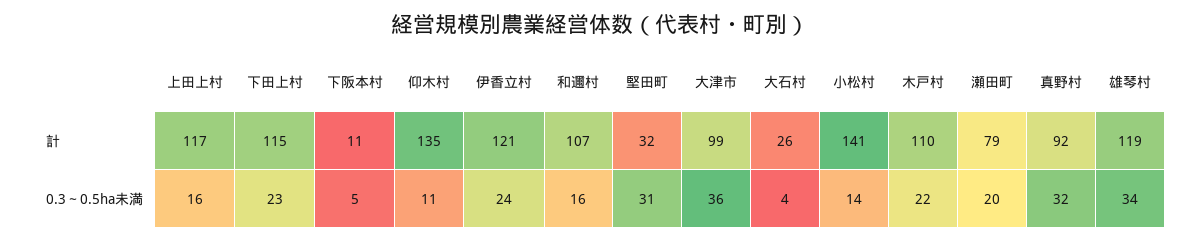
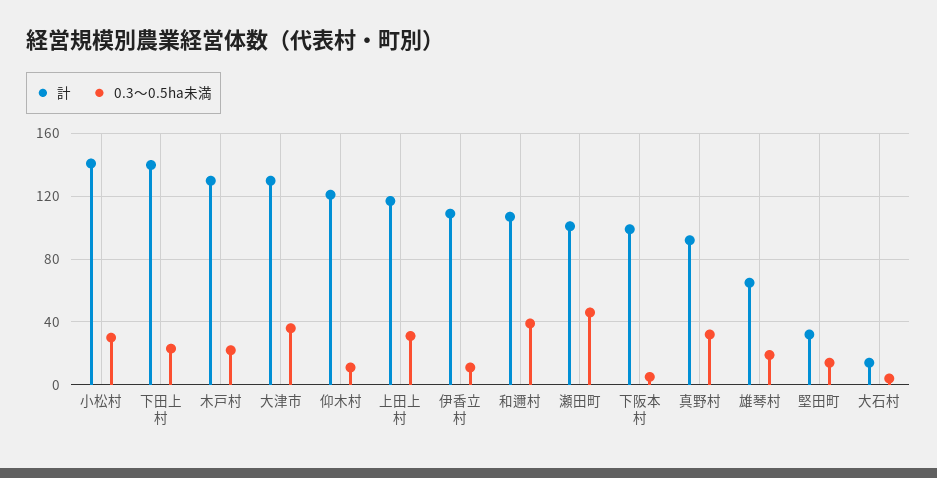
計, 下田上村: 115 -> 140
計, 下阪本村: 11 -> 100
計, 仰木村: 135 -> 120
計, 伊香立村: 121 -> 110
計, 大津市: 99 -> 130
計, 大石村: 26 -> 15
計, 木戸村: 110 -> 130
計, 瀬田町: 79 -> 100
計, 雄琴村: 119 -> 65
0.3～0.5ha未満, 上田上村: 16 -> 30
0.3～0.5ha未満, 伊香立村: 24 -> 10
0.3～0.5ha未満, 和邇村: 16 -> 40
0.3～0.5ha未満, 堅田町: 31 -> 15
0.3～0.5ha未満, 小松村: 14 -> 30
0.3～0.5ha未満, 瀬田町: 20 -> 45
0.3～0.5ha未満, 雄琴村: 34 -> 20

